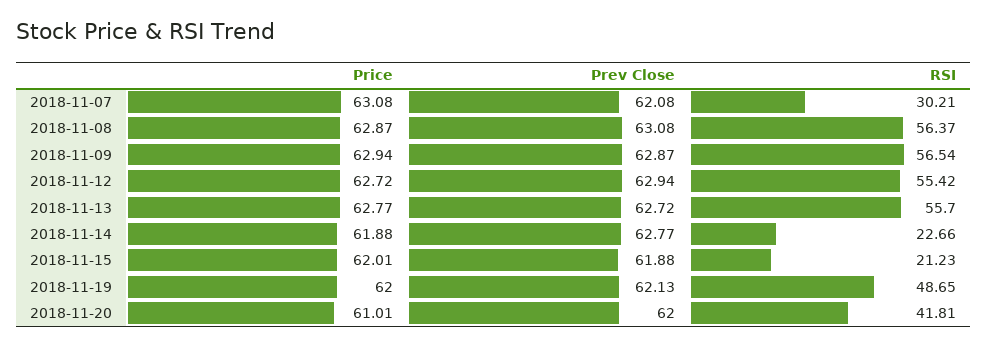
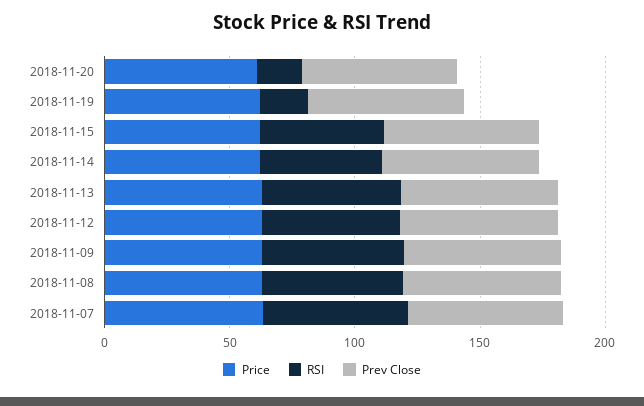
RSI, 2018-11-07: 30.21 -> 60
RSI, 2018-11-14: 22.66 -> 50
RSI, 2018-11-15: 21.23 -> 50
RSI, 2018-11-19: 48.65 -> 20
RSI, 2018-11-20: 41.81 -> 20

